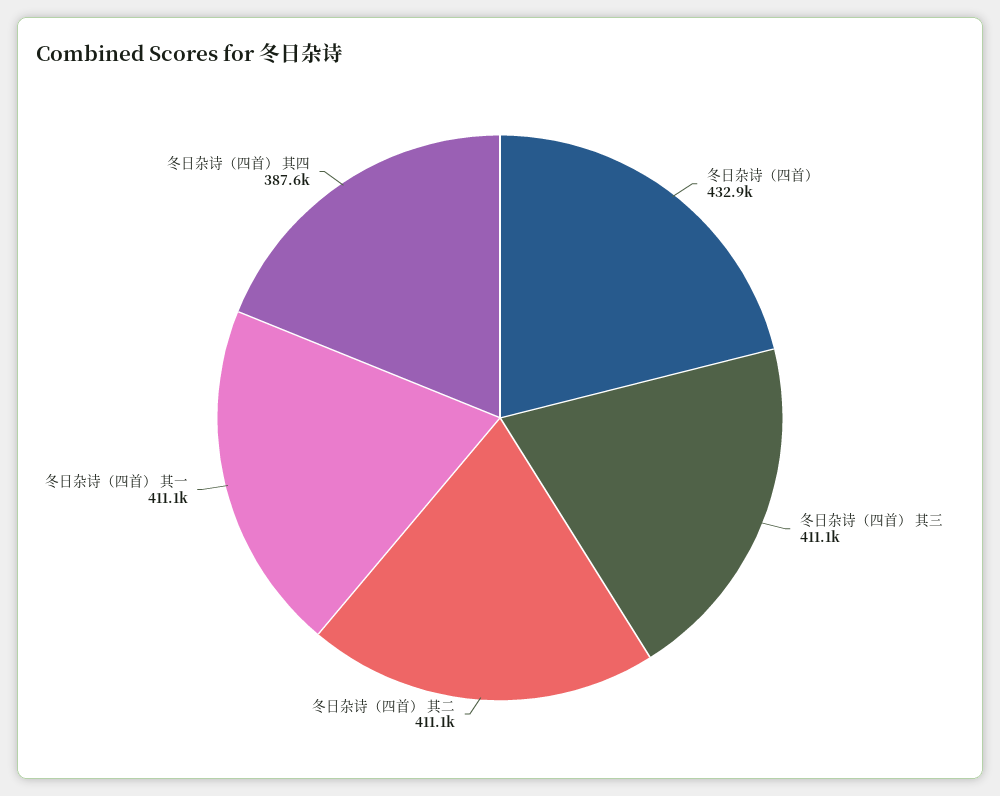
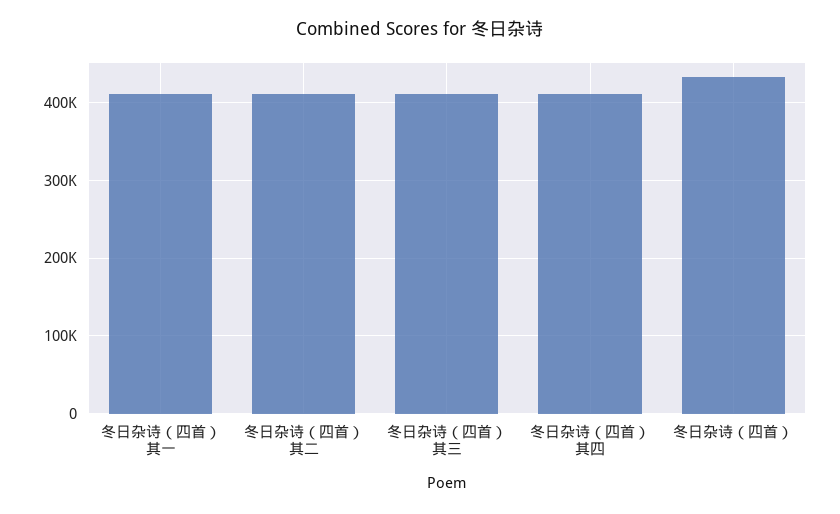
冬日杂诗（四首） 其四: 387600 -> 410000

